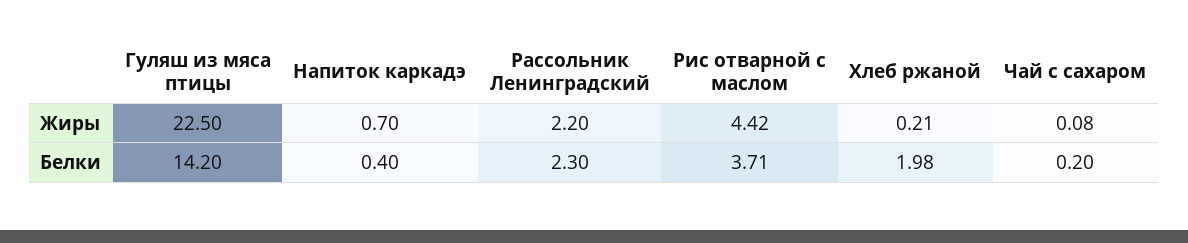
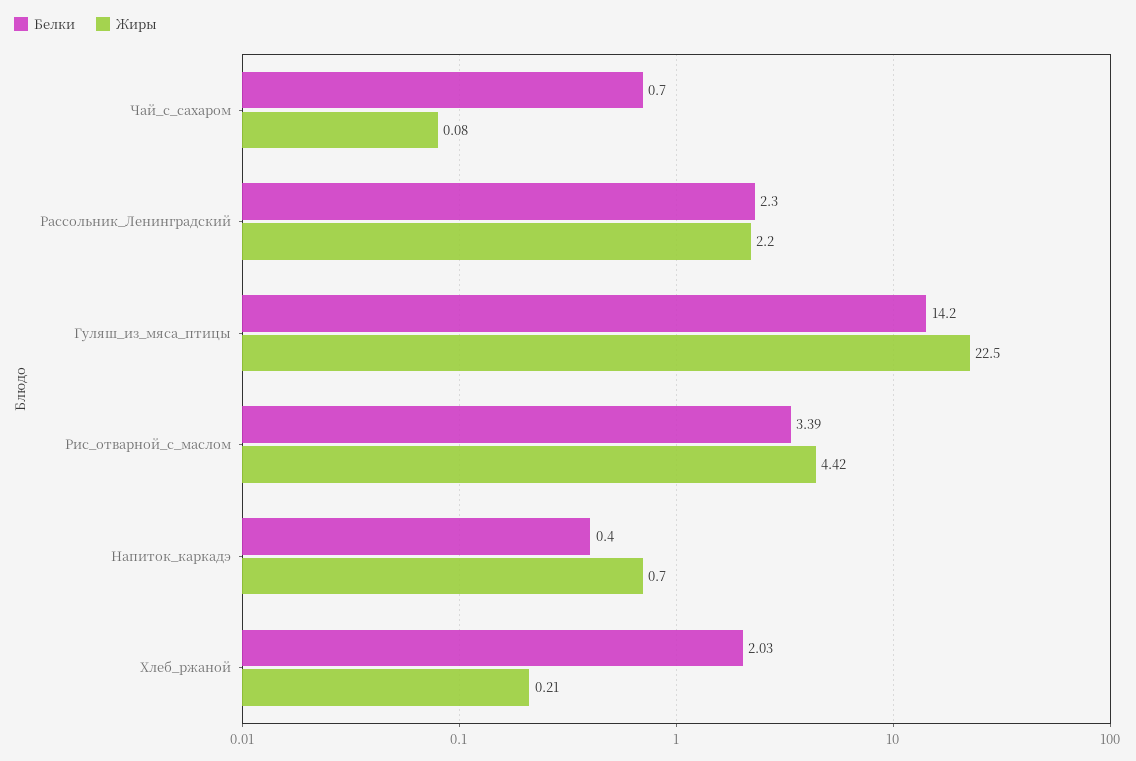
Белки, Рис отварной с маслом: 3.71 -> 3.39
Белки, Хлеб ржаной: 1.98 -> 2.03
Белки, Чай с сахаром: 0.2 -> 0.7

